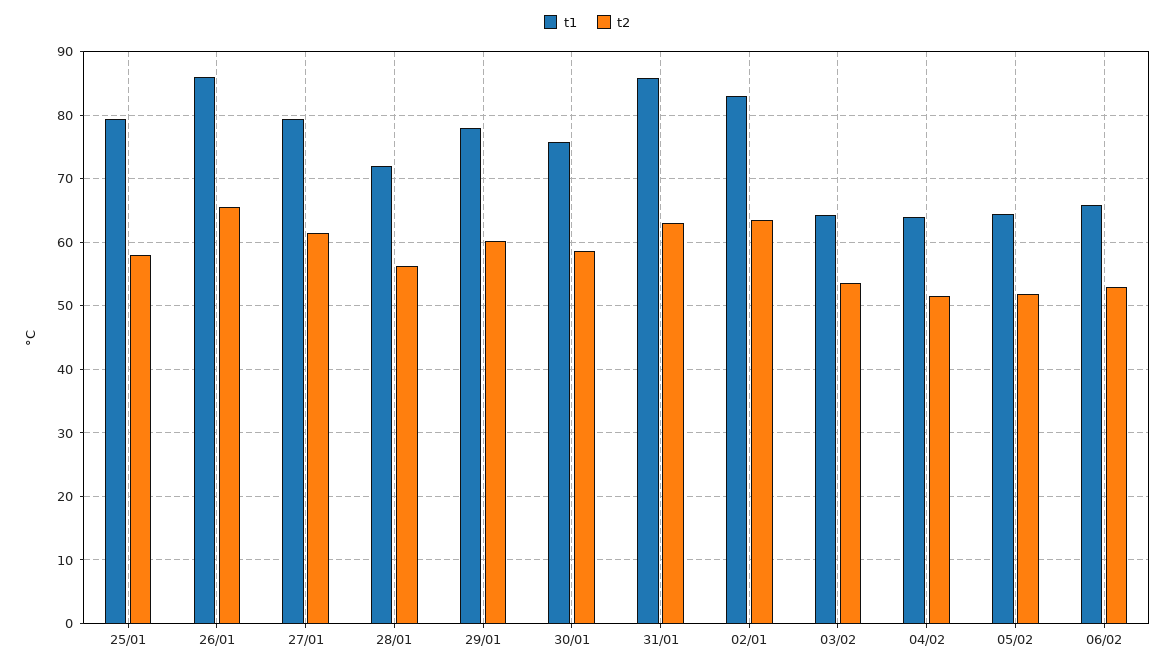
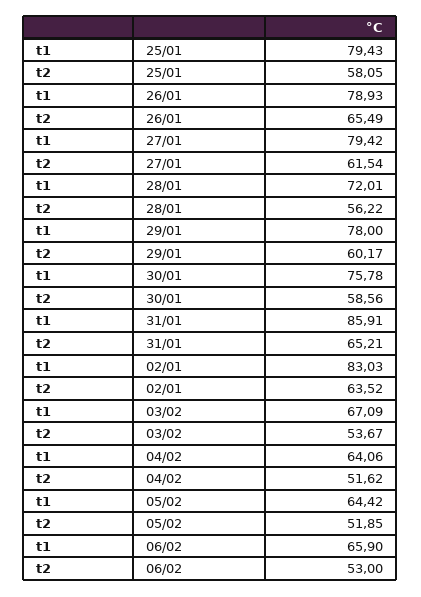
t1, 26/01: 86 -> 78.93
t2, 31/01: 63 -> 65.21
t1, 03/02: 64 -> 67.09

